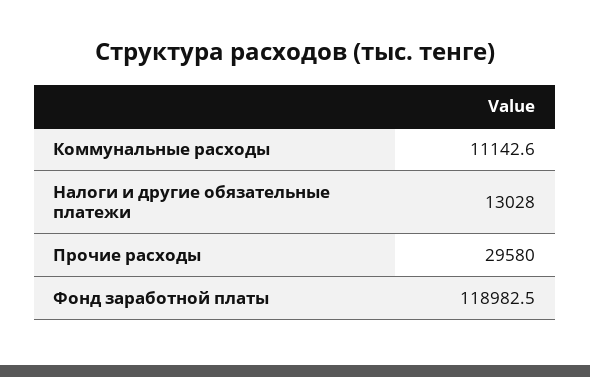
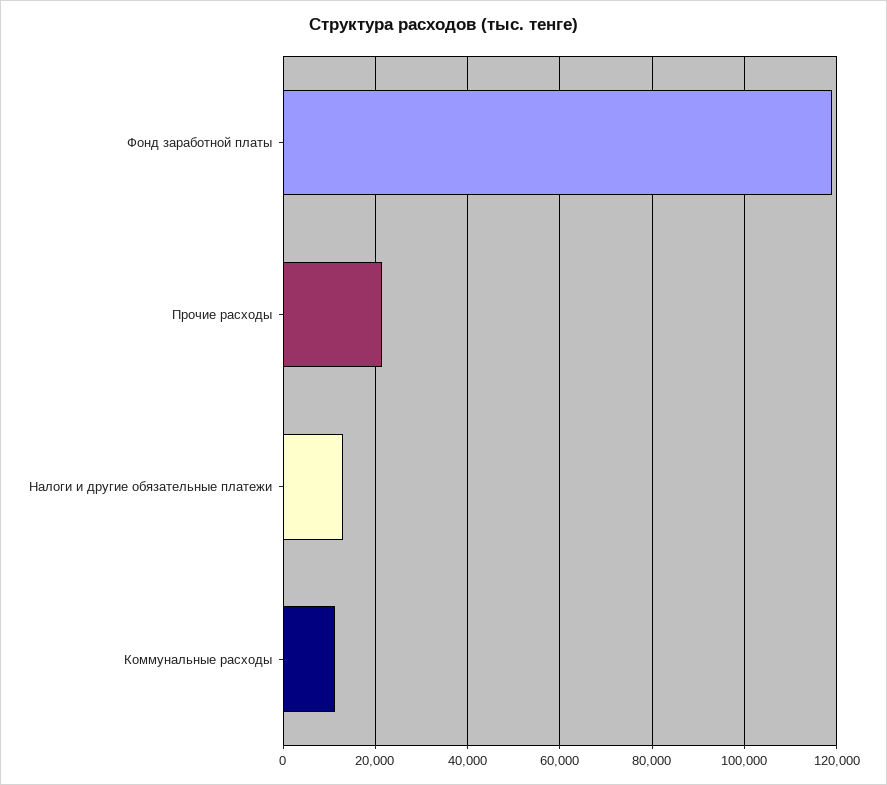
Прочие расходы: 29580 -> 22000

